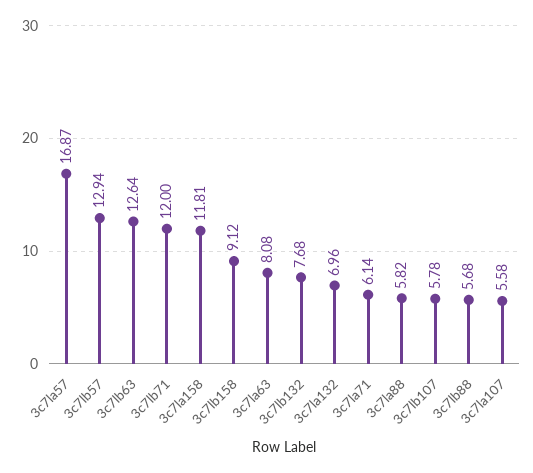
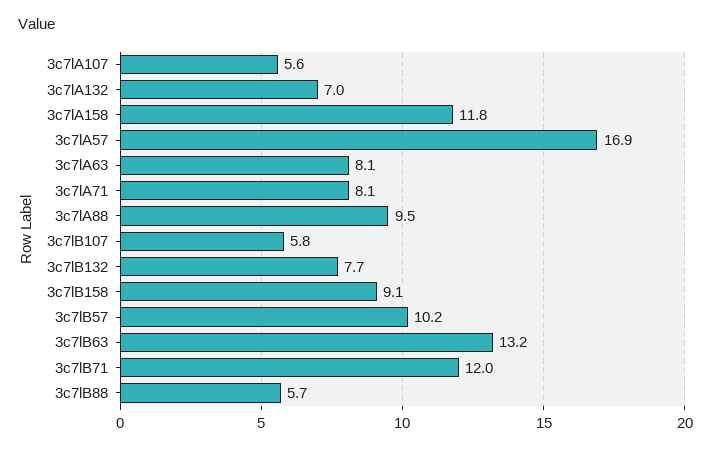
3c7lb57: 12.94 -> 10.2
3c7lb63: 12.64 -> 13.2
3c7la71: 6.14 -> 8.1
3c7la88: 5.82 -> 9.5

